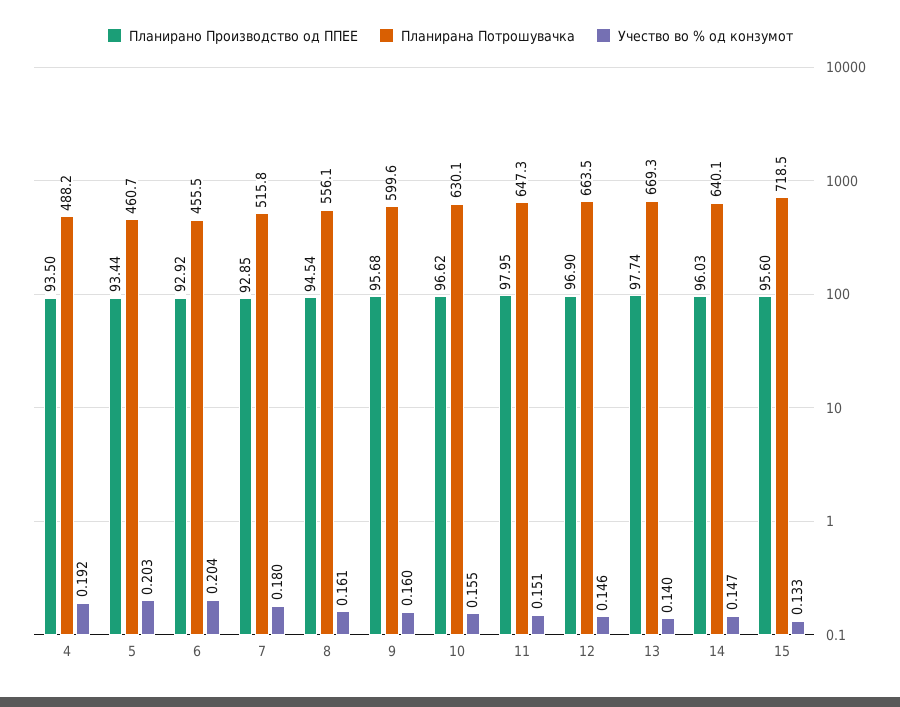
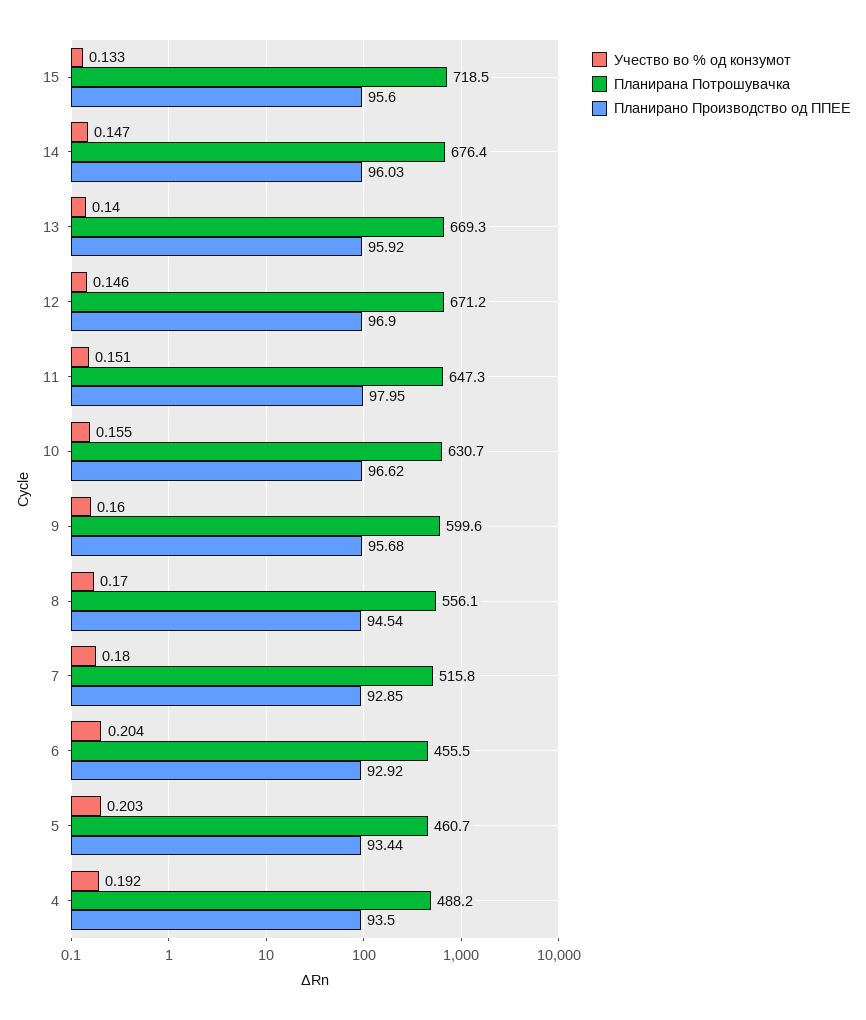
Учество во % од конзумот, 8: 0.161 -> 0.17
Планирана Потрошувачка, 10: 630.1 -> 630.7
Планирана Потрошувачка, 12: 663.5 -> 671.2
Планирано Производство од ППЕЕ, 13: 97.74 -> 95.92
Планирана Потрошувачка, 14: 640.1 -> 676.4

